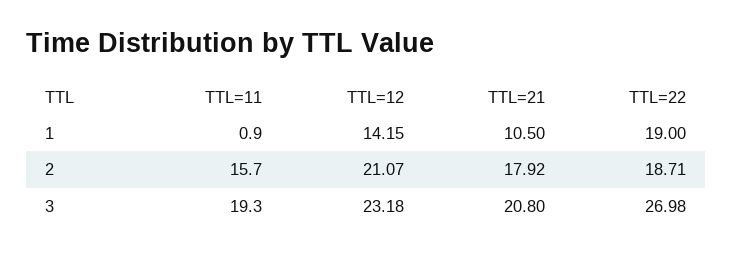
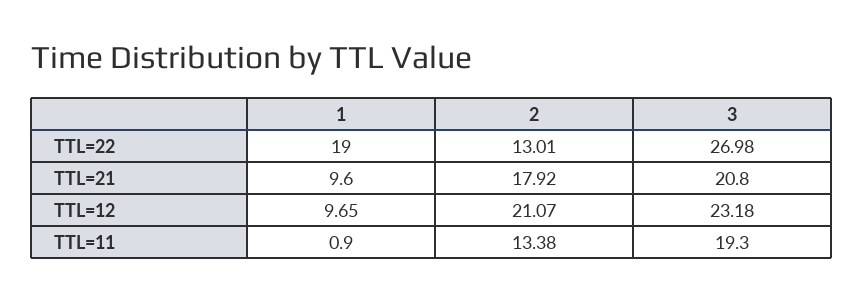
TTL=12, 1: 14.15 -> 9.65
TTL=21, 1: 10.5 -> 9.6
TTL=11, 2: 15.7 -> 13.38
TTL=22, 2: 18.71 -> 13.01

